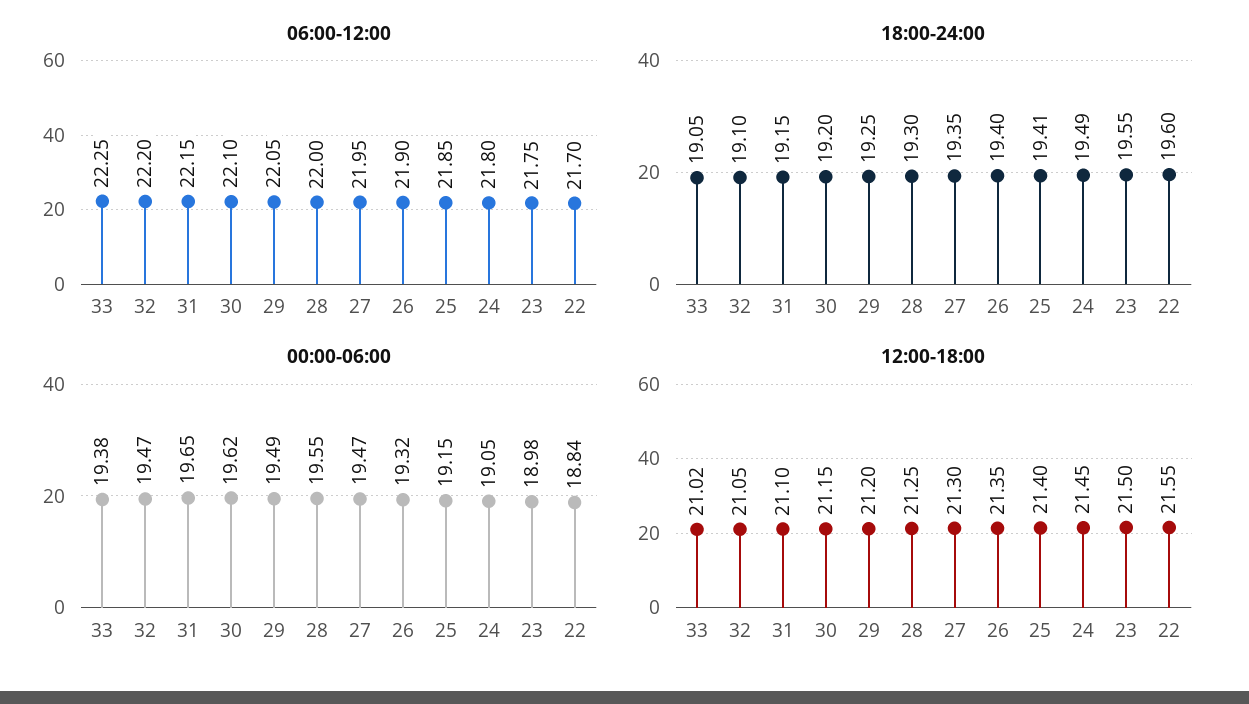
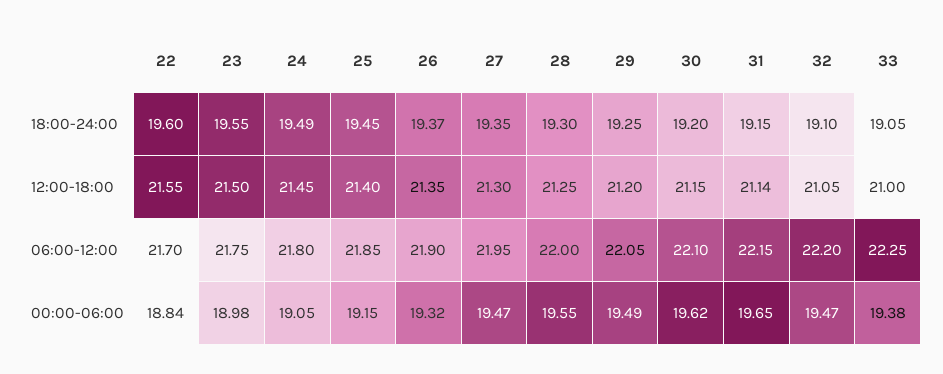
18:00-24:00, 26: 19.4 -> 19.37
18:00-24:00, 25: 19.41 -> 19.45
12:00-18:00, 33: 21.02 -> 21
12:00-18:00, 31: 21.1 -> 21.14

